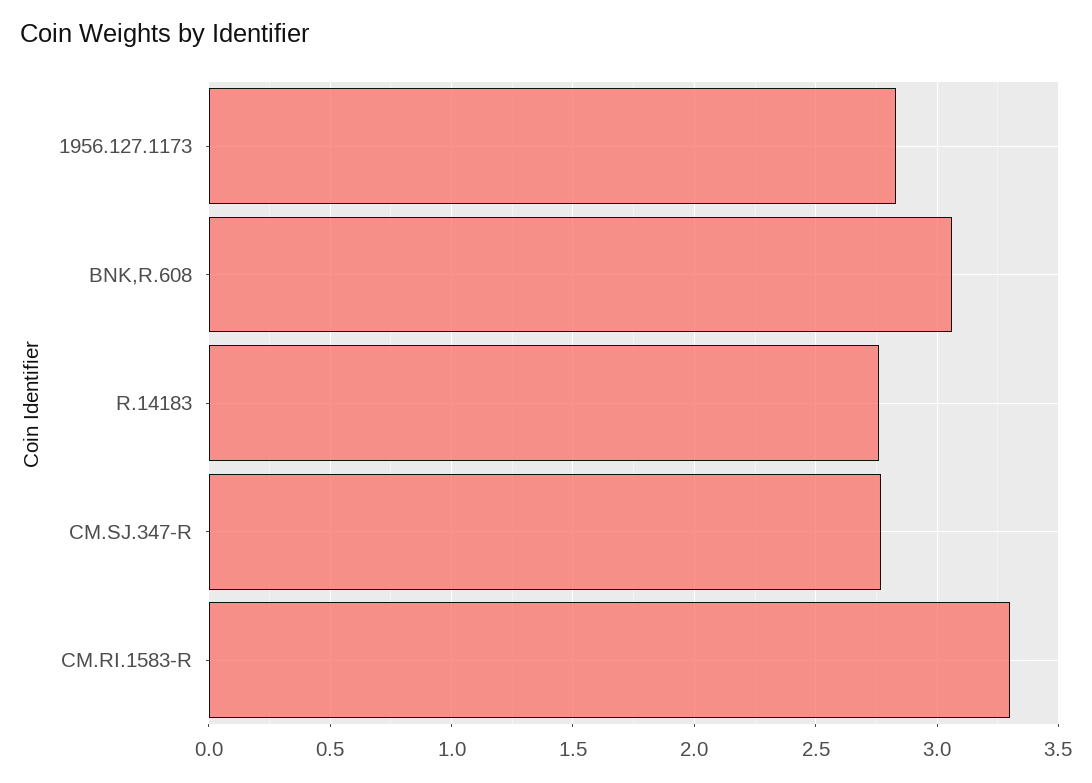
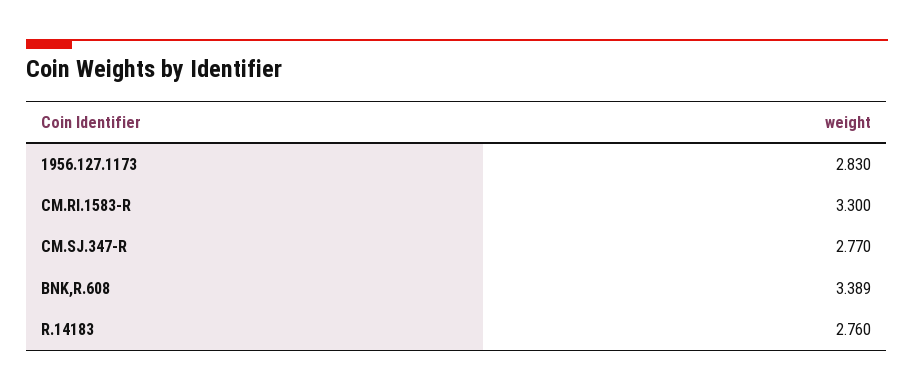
BNK,R.608: 3.05 -> 3.389

